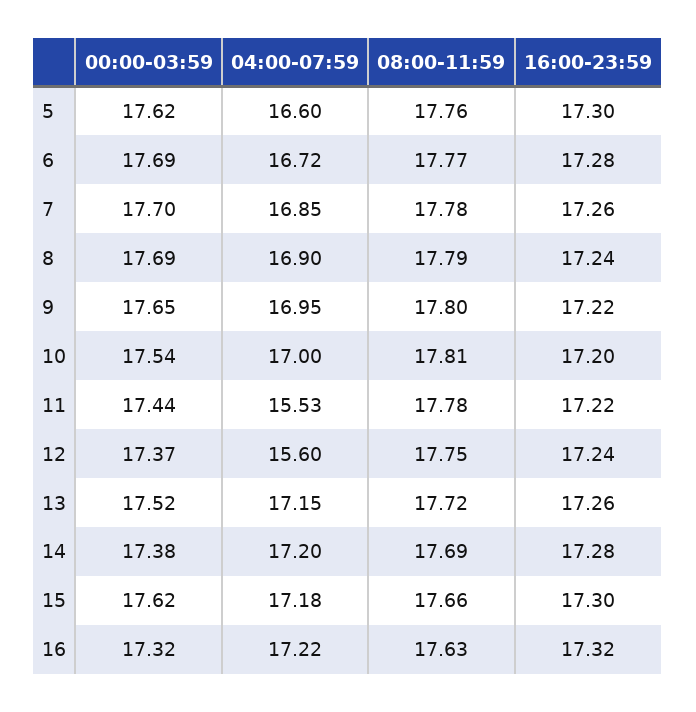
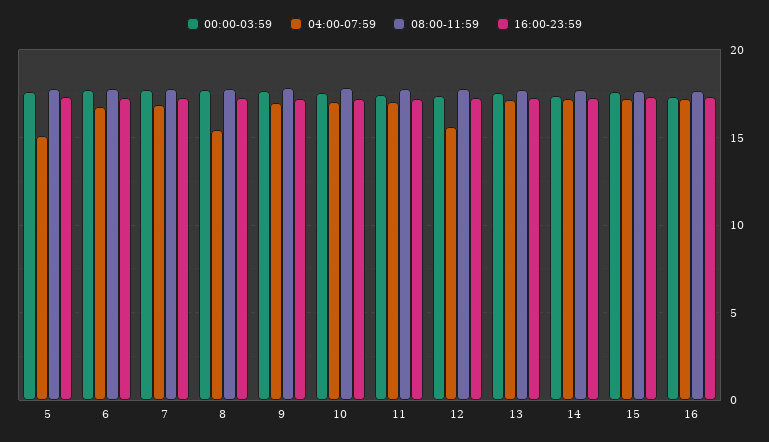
04:00-07:59, 5: 16.6 -> 15
04:00-07:59, 8: 16.9 -> 15.5
04:00-07:59, 11: 15.53 -> 17

